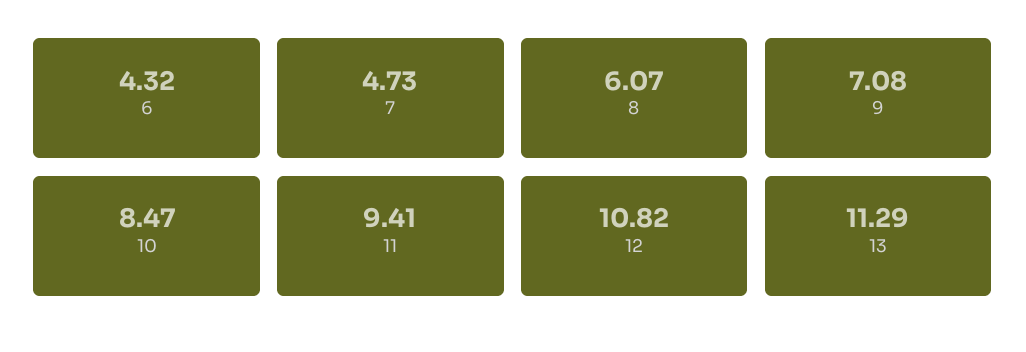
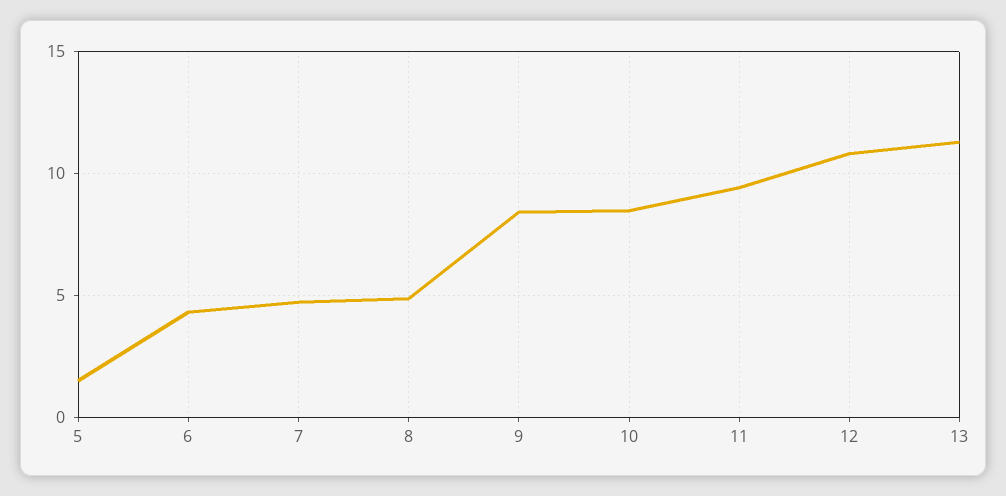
8: 6.07 -> 5
9: 7.08 -> 8.5
5: none -> 1.5

